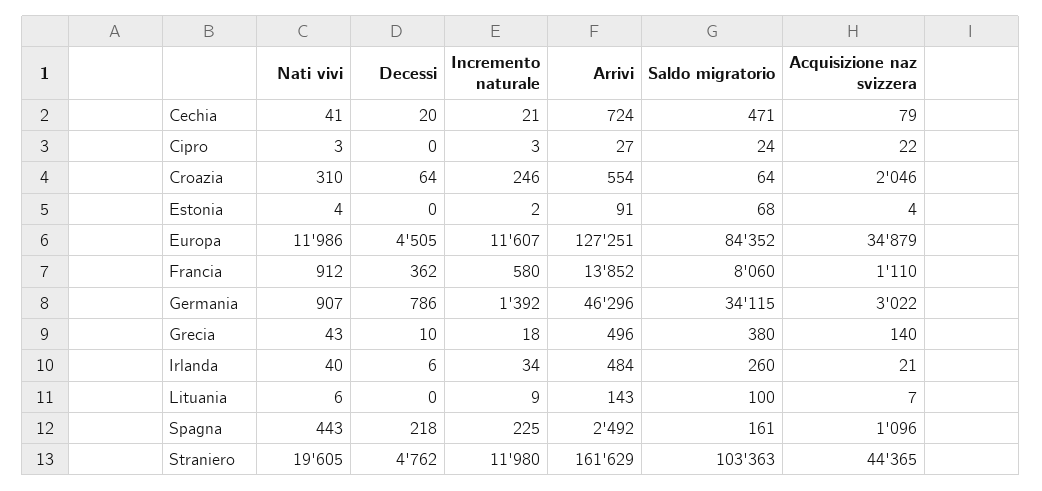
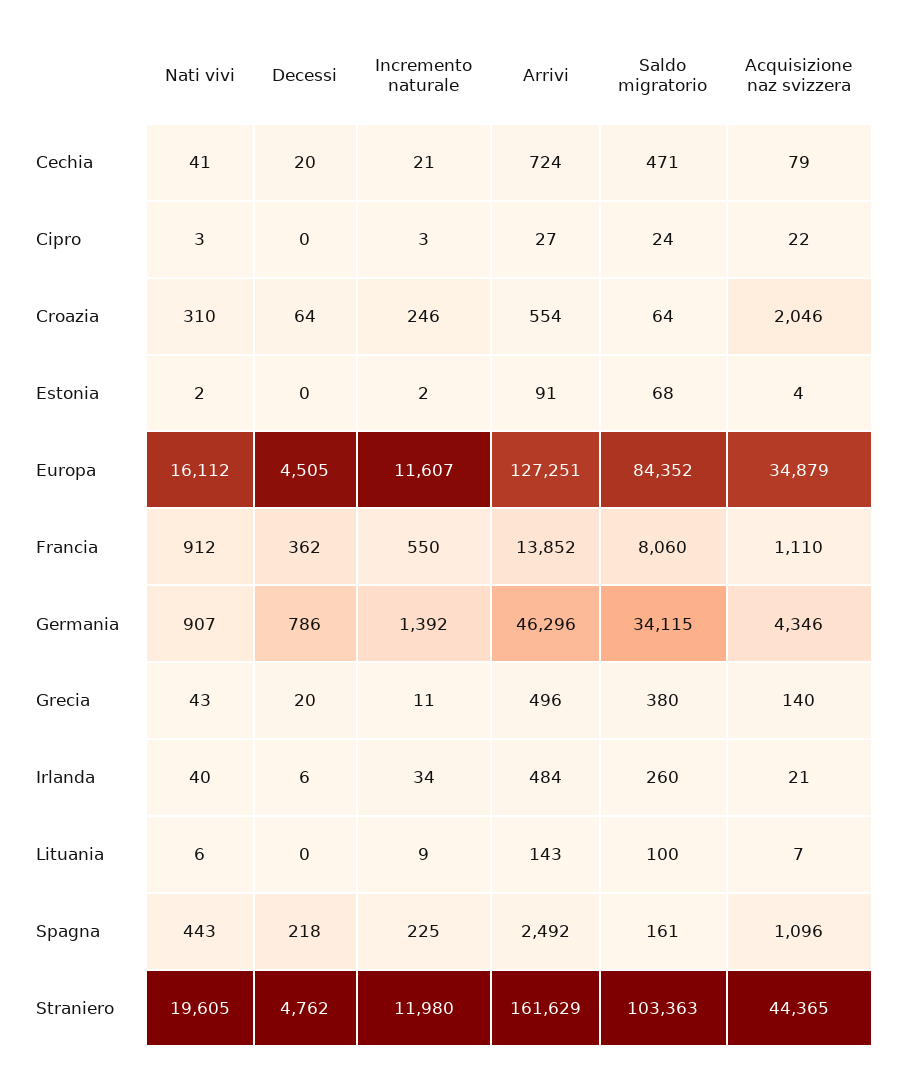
Nati vivi, Estonia: 4 -> 2
Nati vivi, Europa: 11986 -> 16112
Incremento naturale, Francia: 580 -> 550
Acquisizione naz svizzera, Germania: 3022 -> 4346
Decessi, Grecia: 10 -> 20
Incremento naturale, Grecia: 18 -> 11

